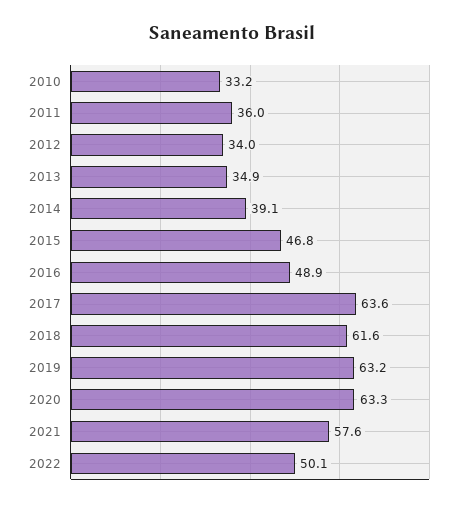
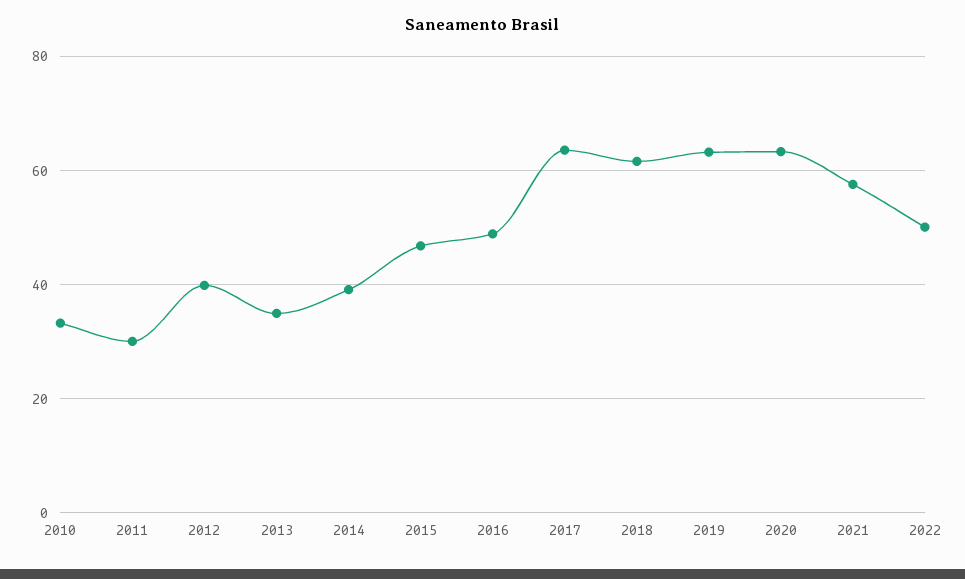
2011: 36 -> 30
2012: 34 -> 40

